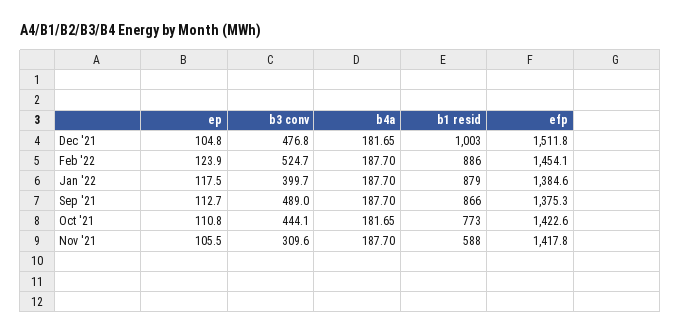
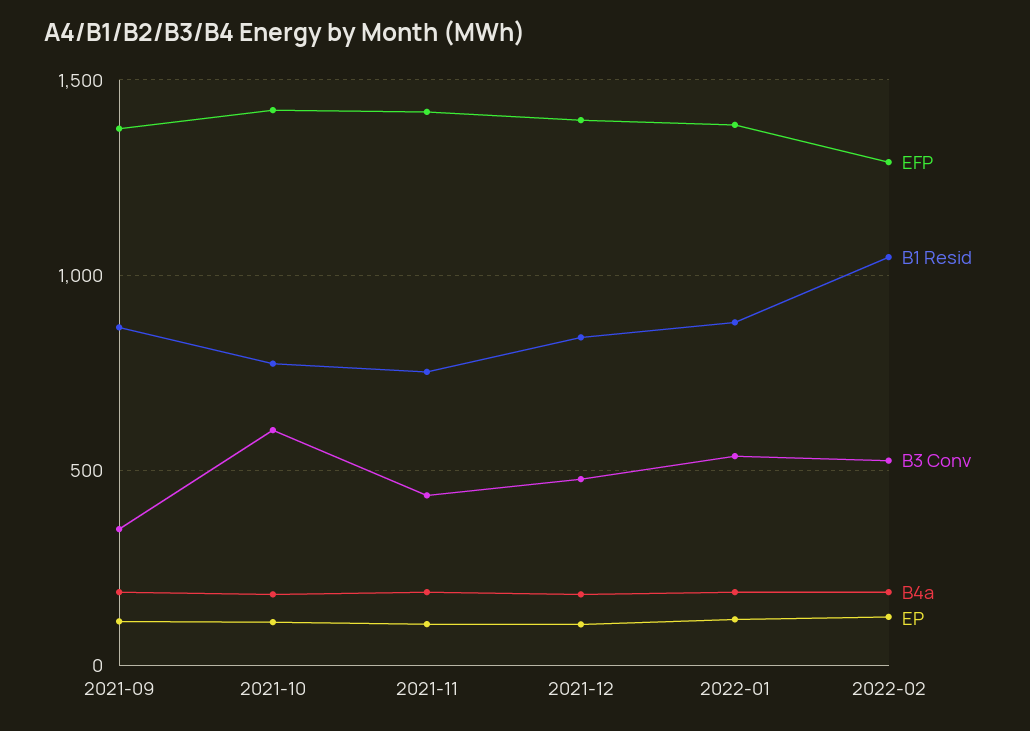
b1 resid, Dec '21: 1003 -> 850
efp, Dec '21: 1511.8 -> 1400
b1 resid, Feb '22: 886 -> 1050
efp, Feb '22: 1454.1 -> 1300
b3 conv, Jan '22: 399.7 -> 550
b3 conv, Sep '21: 489 -> 350
b3 conv, Oct '21: 444.1 -> 600
b3 conv, Nov '21: 309.6 -> 450
b1 resid, Nov '21: 588 -> 750

